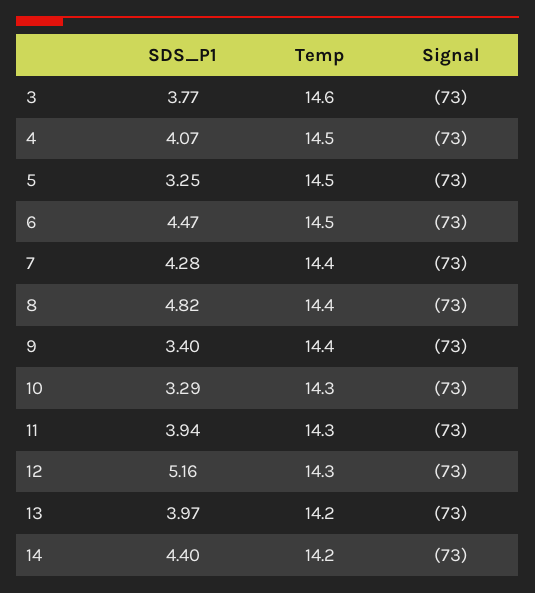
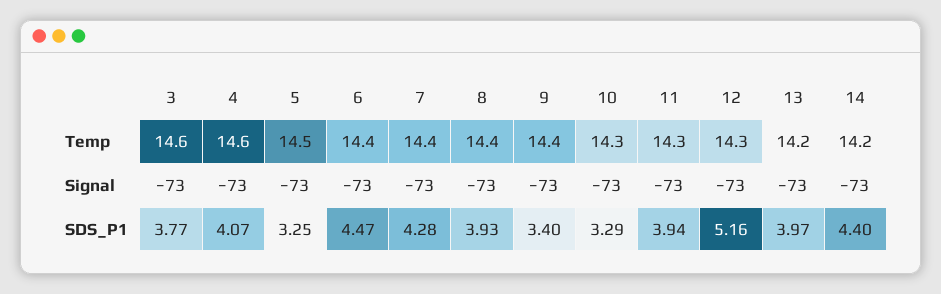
Temp, 4: 14.5 -> 14.6
Temp, 6: 14.5 -> 14.4
SDS_P1, 8: 4.82 -> 3.93

